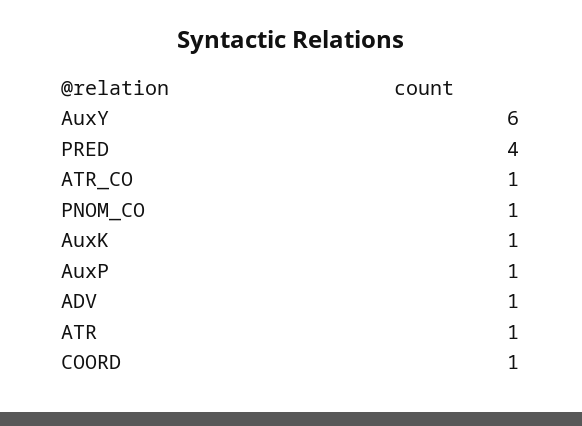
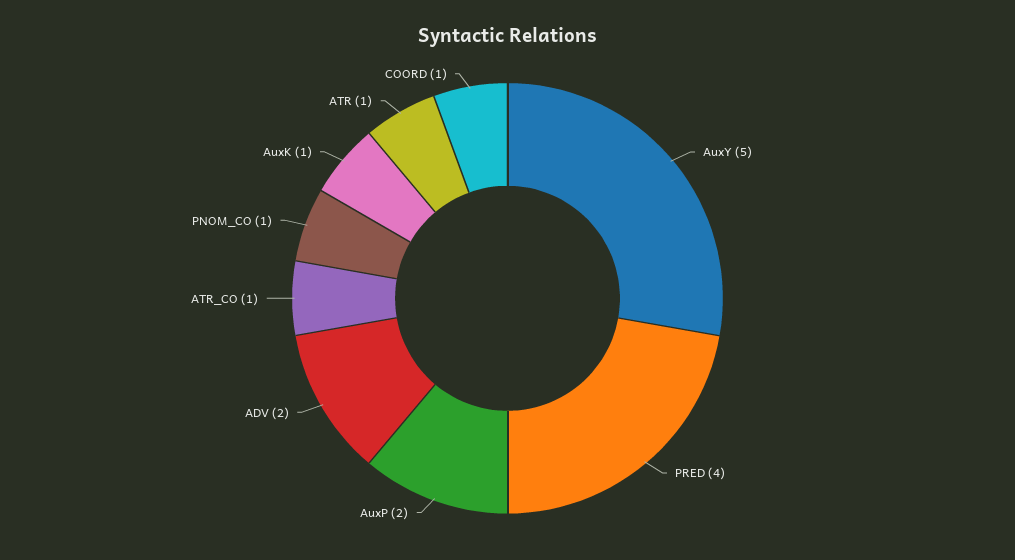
AuxY: 6 -> 5
AuxP: 1 -> 2
ADV: 1 -> 2

